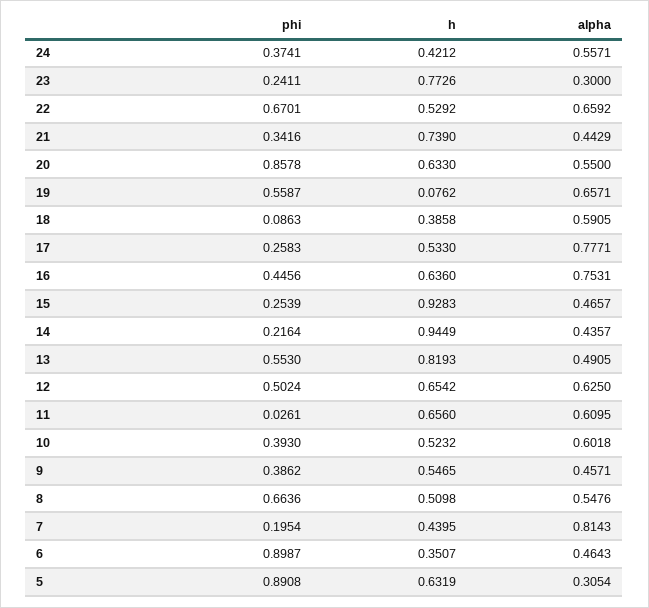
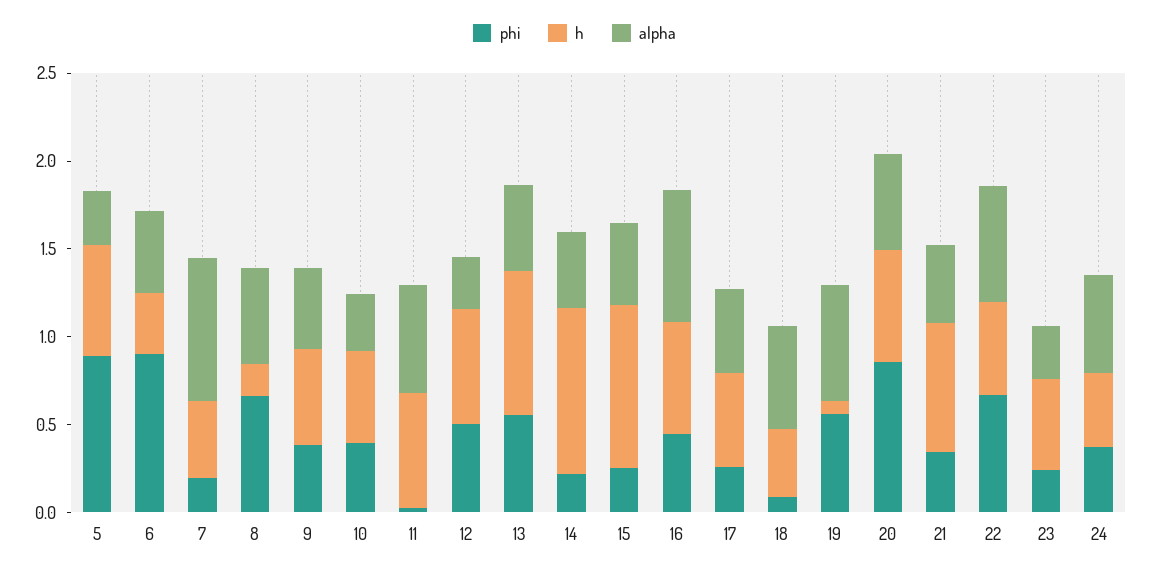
h, 23: 0.7726 -> 0.5
alpha, 17: 0.7771 -> 0.5
alpha, 12: 0.625 -> 0.3
alpha, 10: 0.6018 -> 0.3
h, 8: 0.5098 -> 0.2

